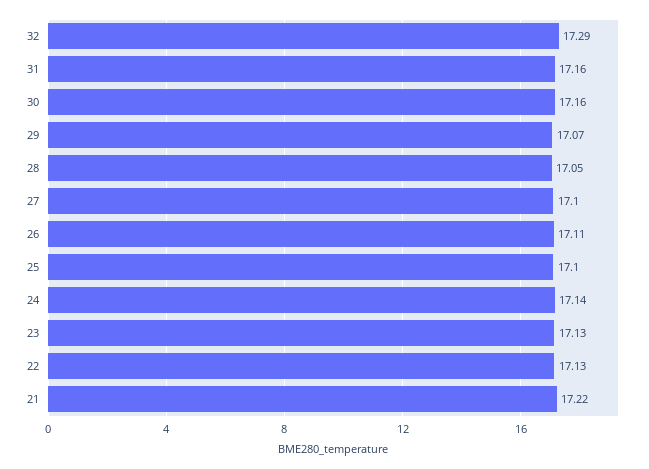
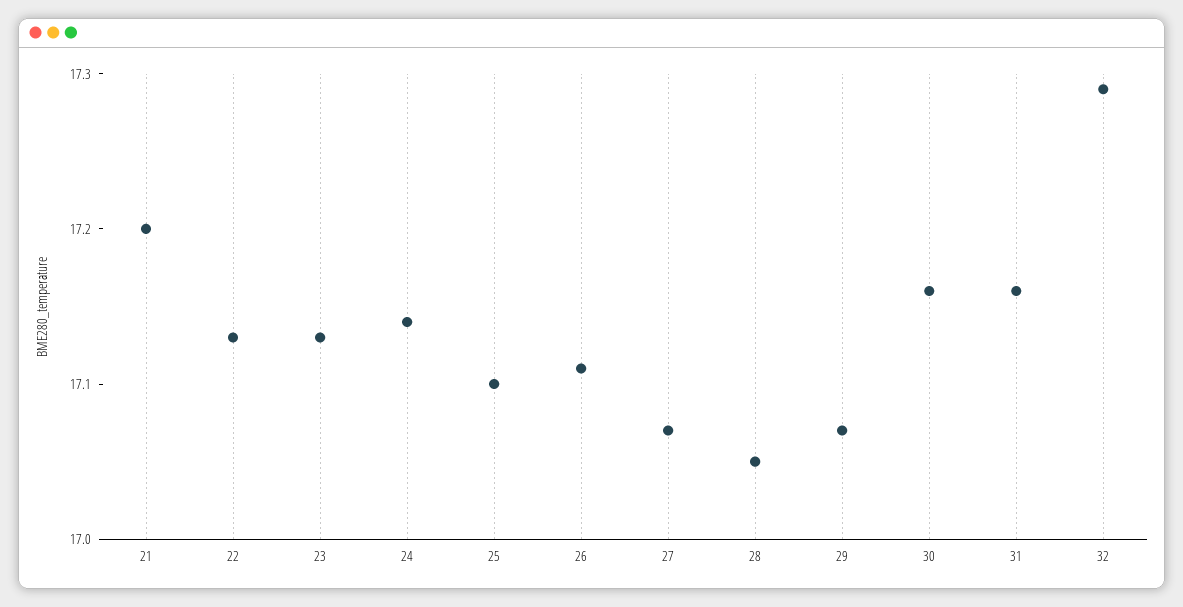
27: 17.1 -> 17.07
21: 17.22 -> 17.2

